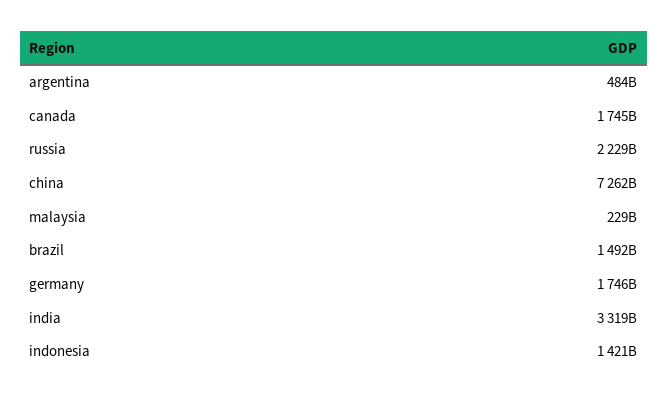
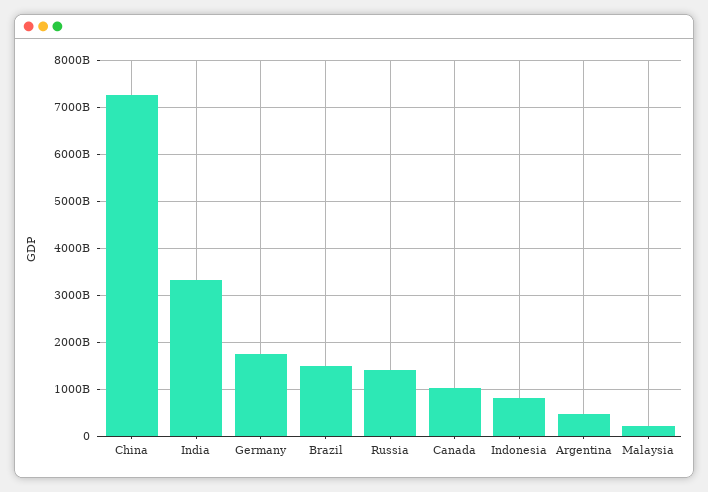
canada: 1745000000000 -> 1000000000000
russia: 2229000000000 -> 1400000000000
indonesia: 1421000000000 -> 800000000000

